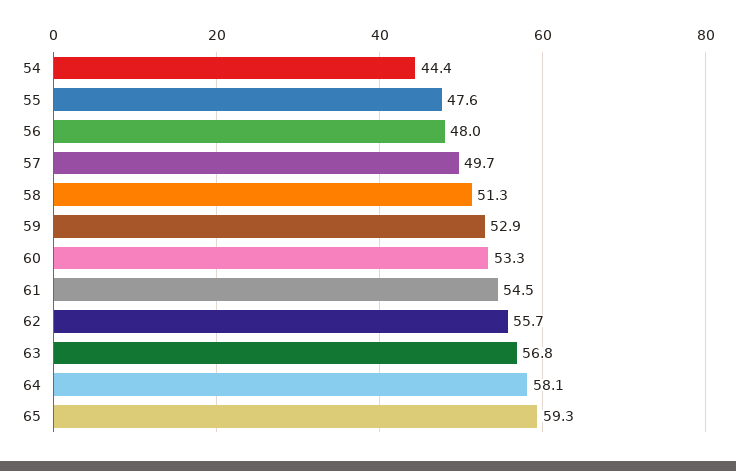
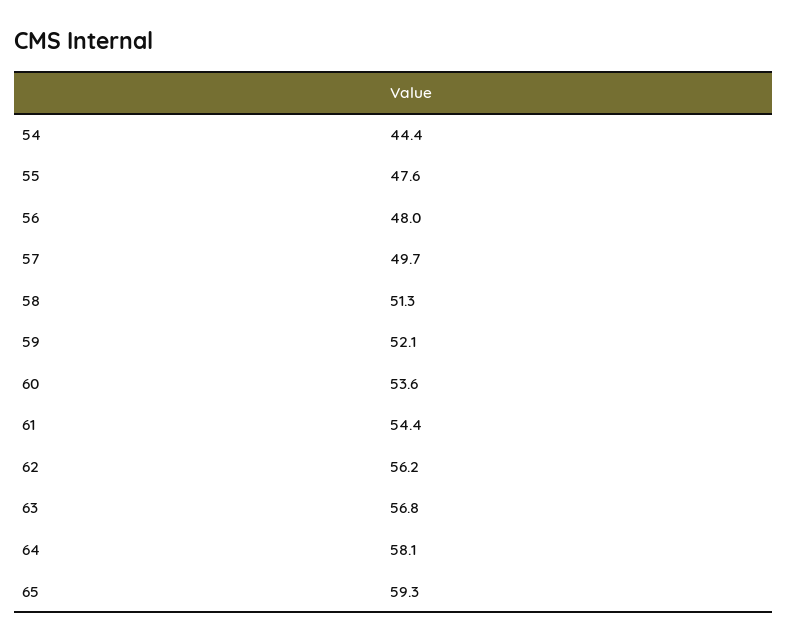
59: 52.9 -> 52.1
60: 53.3 -> 53.6
61: 54.5 -> 54.4
62: 55.7 -> 56.2

